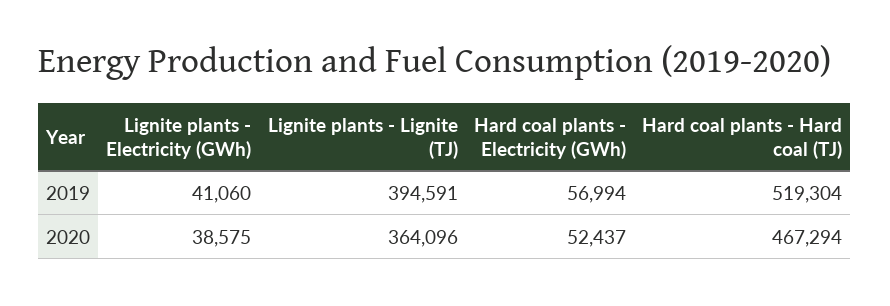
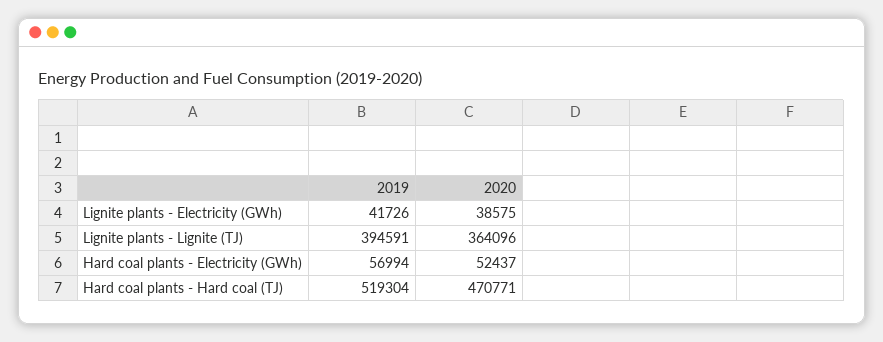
Lignite plants - Electricity (GWh), 2019: 41060 -> 41726
Hard coal plants - Hard coal (TJ), 2020: 467294 -> 470771

